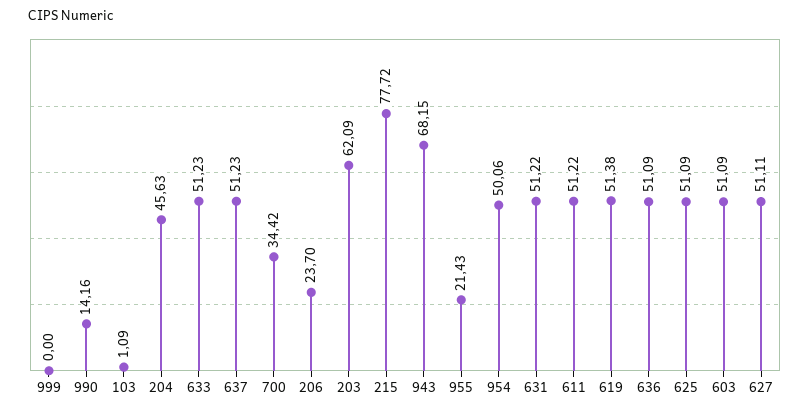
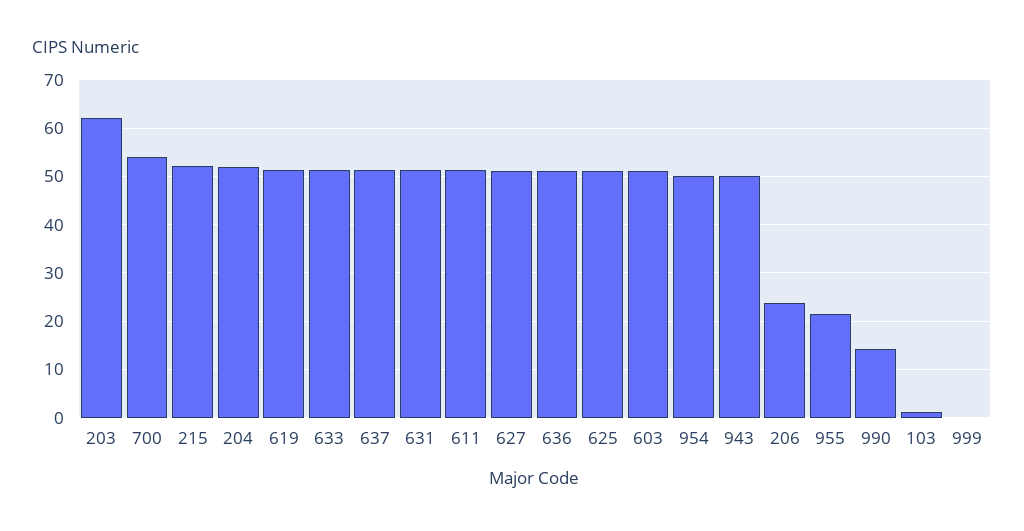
204: 45.63 -> 52
700: 34.42 -> 54
215: 77.72 -> 52
943: 68.15 -> 50

